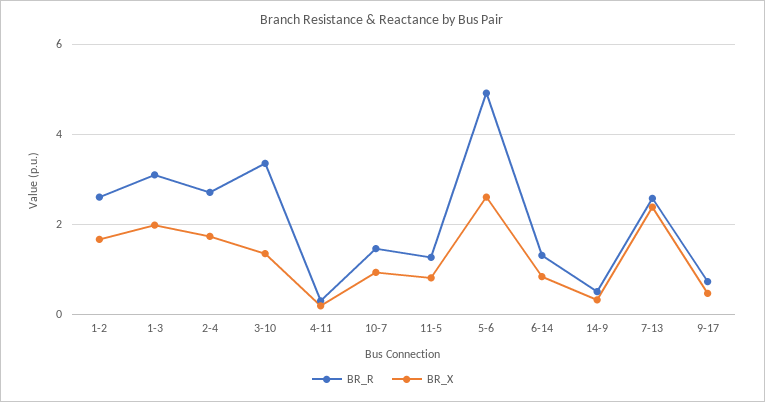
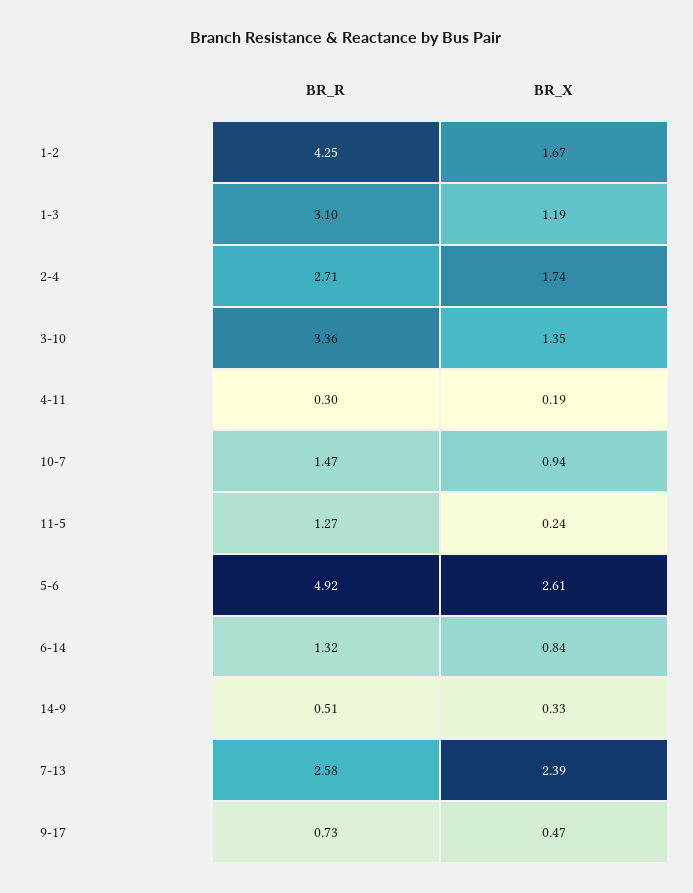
BR_R, 1-2: 2.6 -> 4.25
BR_X, 1-3: 2 -> 1.19
BR_X, 11-5: 0.8 -> 0.24

